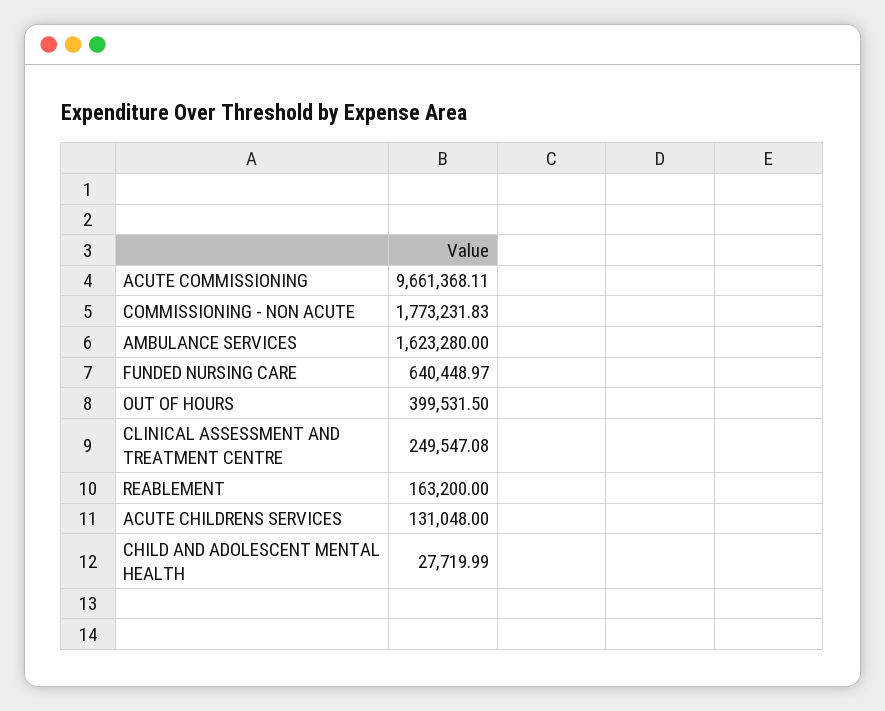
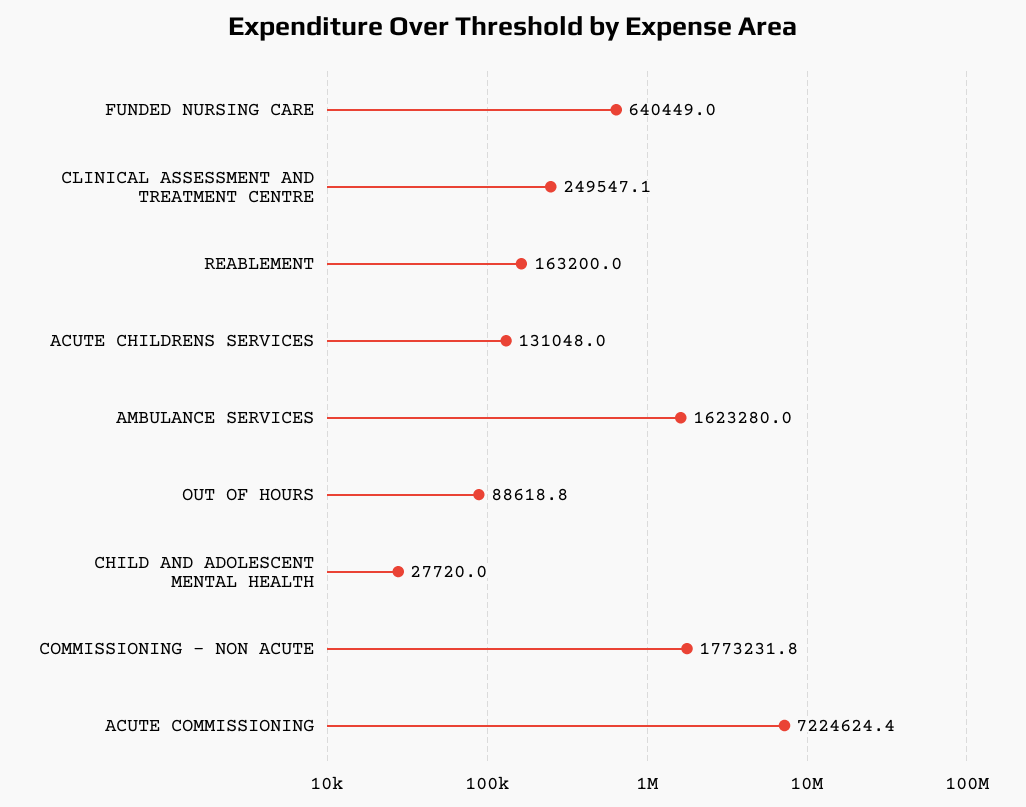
ACUTE COMMISSIONING: 9661368.11 -> 7224624.4
OUT OF HOURS: 399531.5 -> 88618.8

